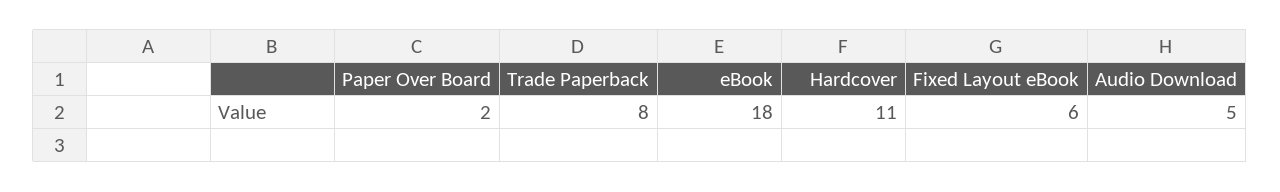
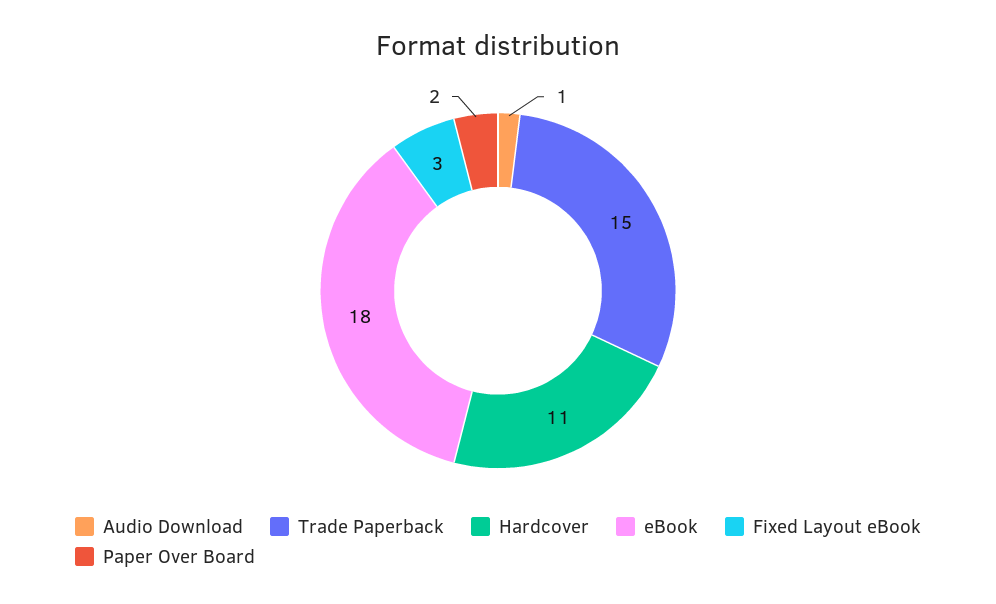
Trade Paperback: 8 -> 15
Fixed Layout eBook: 6 -> 3
Audio Download: 5 -> 1

